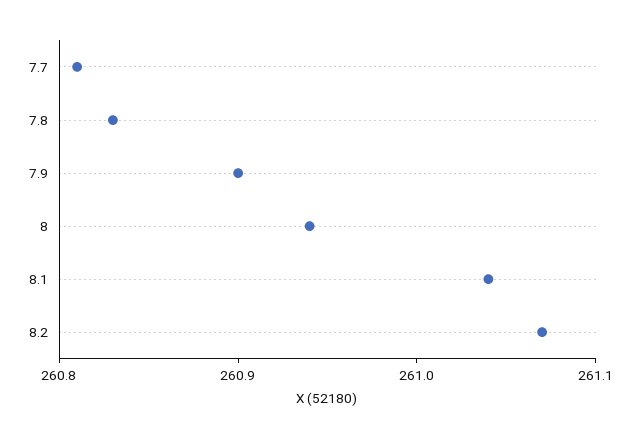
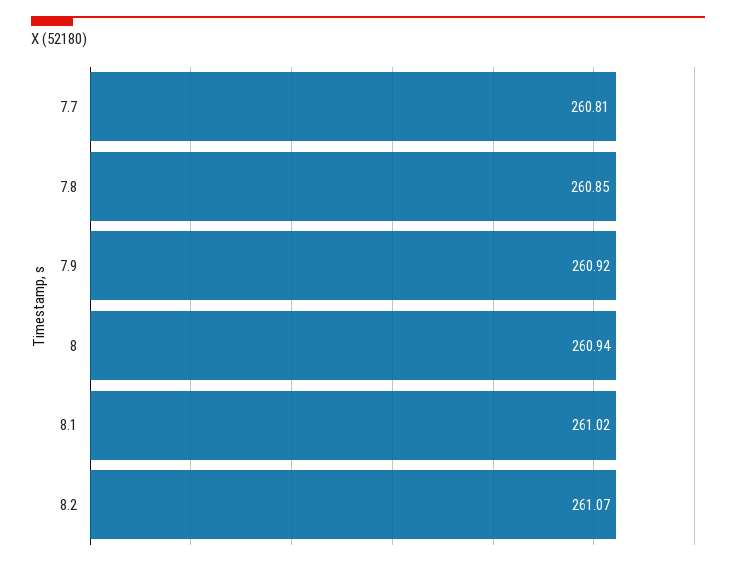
7.8: 260.83 -> 260.85
7.9: 260.9 -> 260.92
8.1: 261.04 -> 261.02

